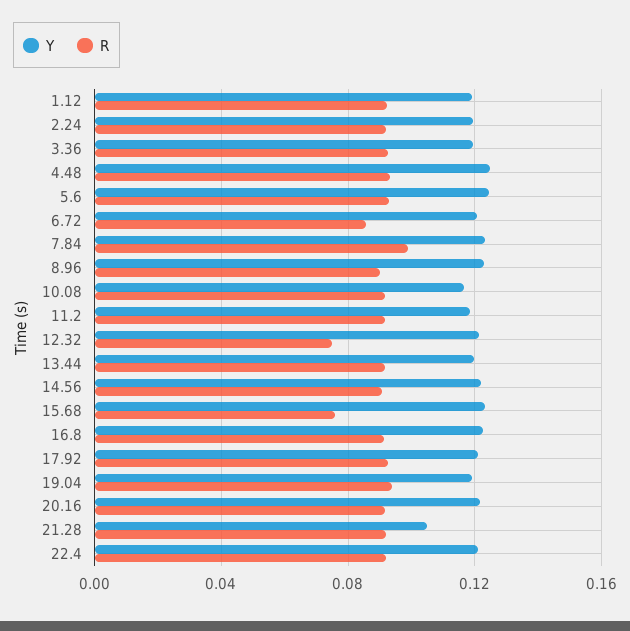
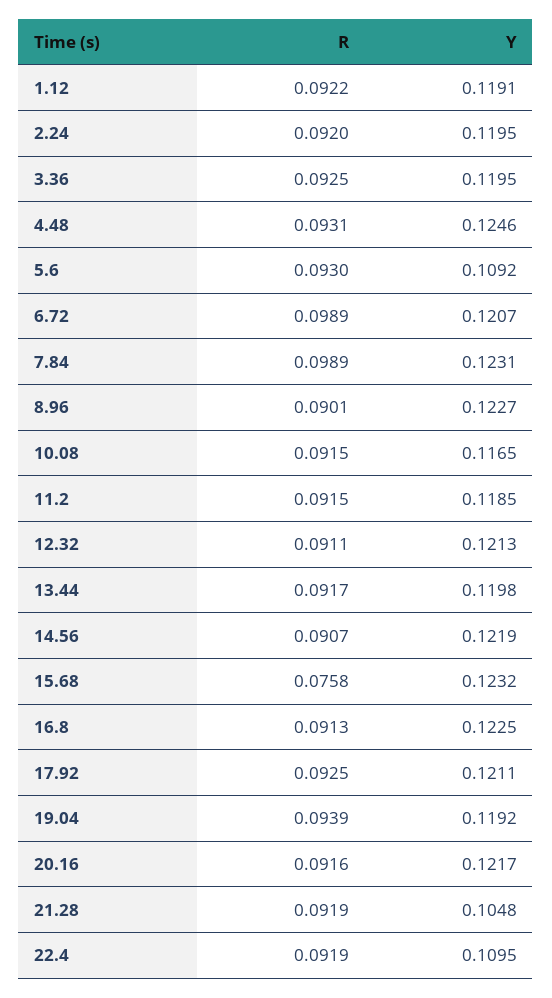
Y, 5.6: 0.125 -> 0.1092
R, 6.72: 0.085 -> 0.0989
R, 12.32: 0.075 -> 0.0911
Y, 22.4: 0.12 -> 0.1095

